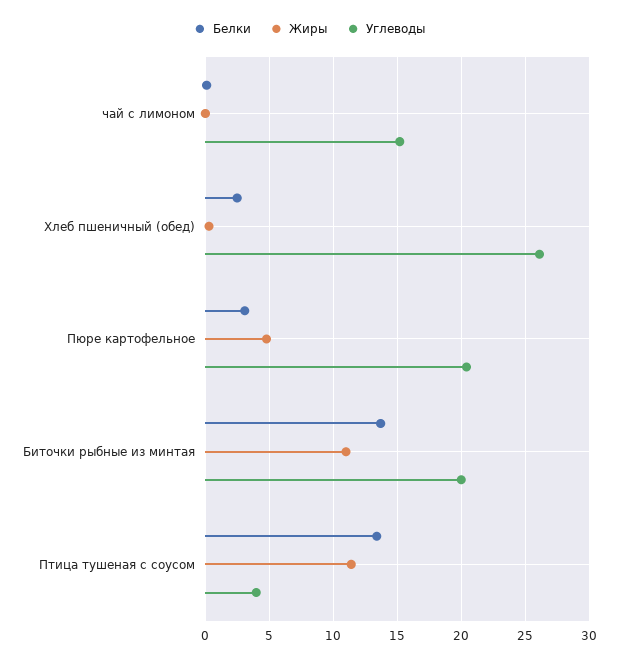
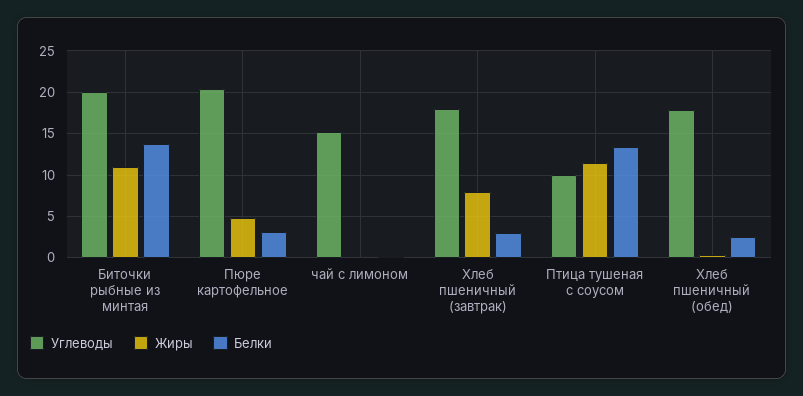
Углеводы, Хлеб пшеничный (обед): 26 -> 18
Углеводы, Птица тушеная с соусом: 4 -> 10
Углеводы, Хлеб пшеничный (завтрак): none -> 18
Жиры, Хлеб пшеничный (завтрак): none -> 8
Белки, Хлеб пшеничный (завтрак): none -> 3

